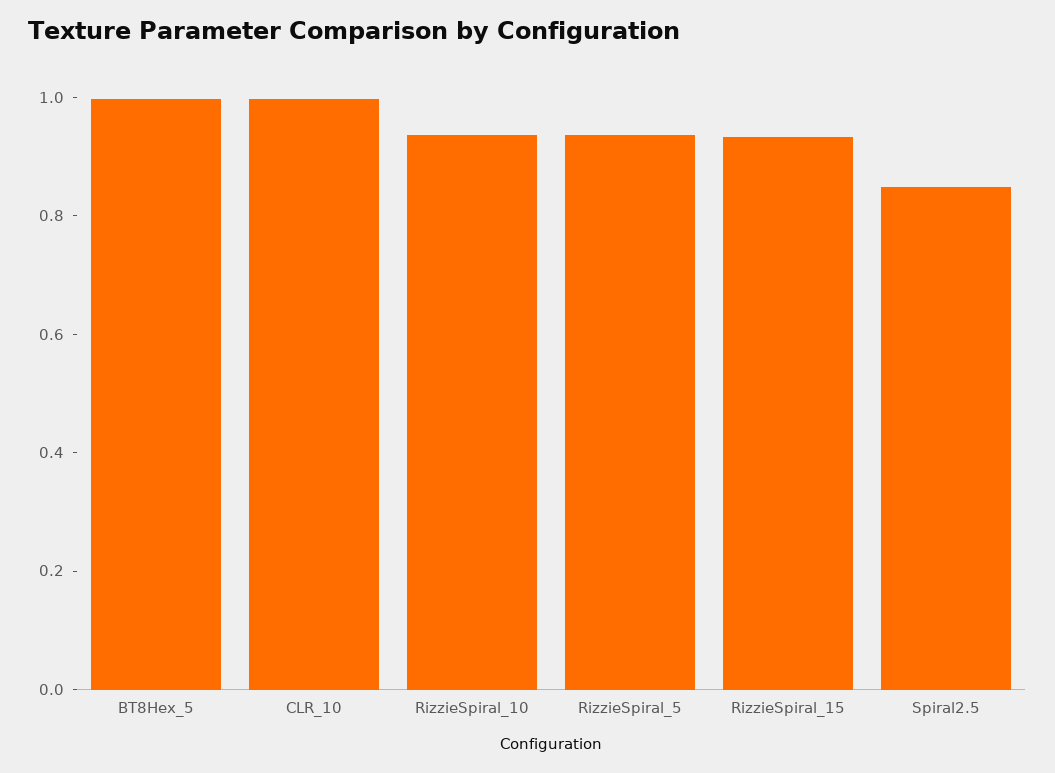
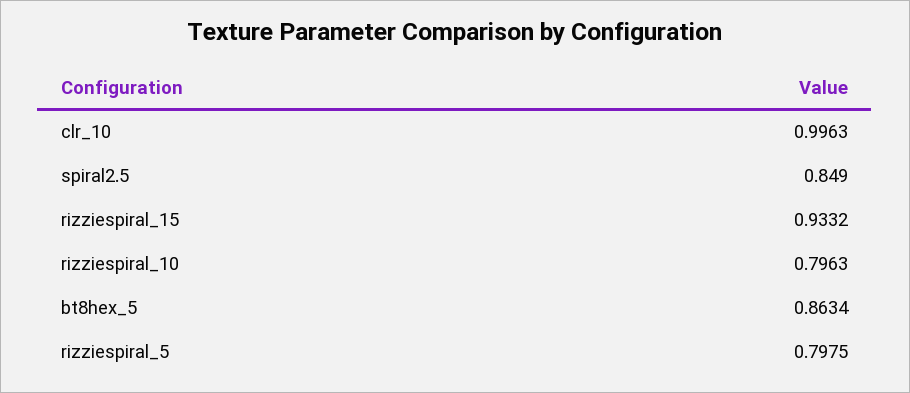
BT8Hex_5: 1 -> 0.8634
RizzieSpiral_10: 0.95 -> 0.7963
RizzieSpiral_5: 0.95 -> 0.7975

